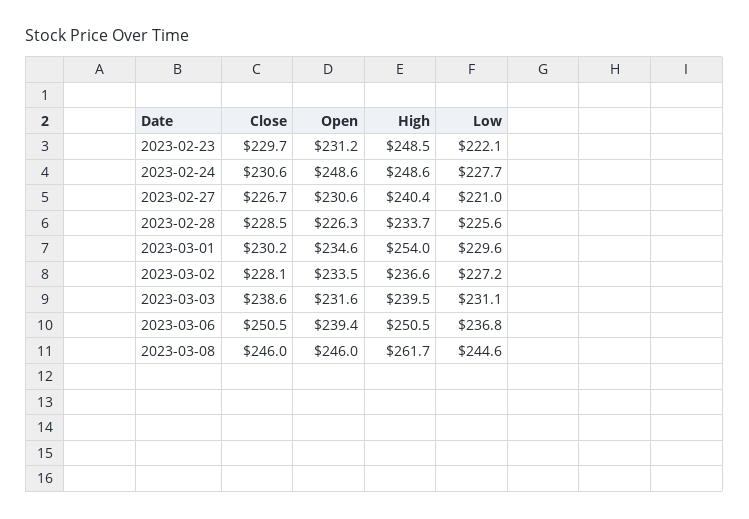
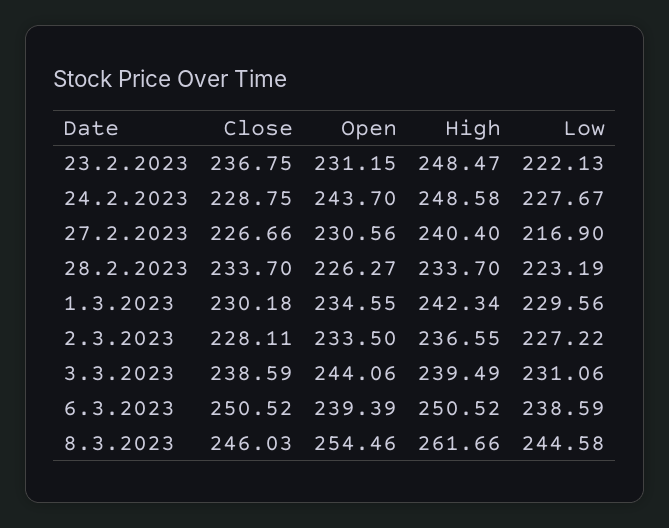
Close, 2023-02-23: 229.7 -> 236.75
Close, 2023-02-24: 230.6 -> 228.75
Open, 2023-02-24: 248.6 -> 243.7
Low, 2023-02-27: 221 -> 216.9
Close, 2023-02-28: 228.5 -> 233.7
Low, 2023-02-28: 225.6 -> 223.19
High, 2023-03-01: 254 -> 242.34
Open, 2023-03-03: 231.6 -> 244.06
Low, 2023-03-06: 236.8 -> 238.59
Open, 2023-03-08: 246 -> 254.46

